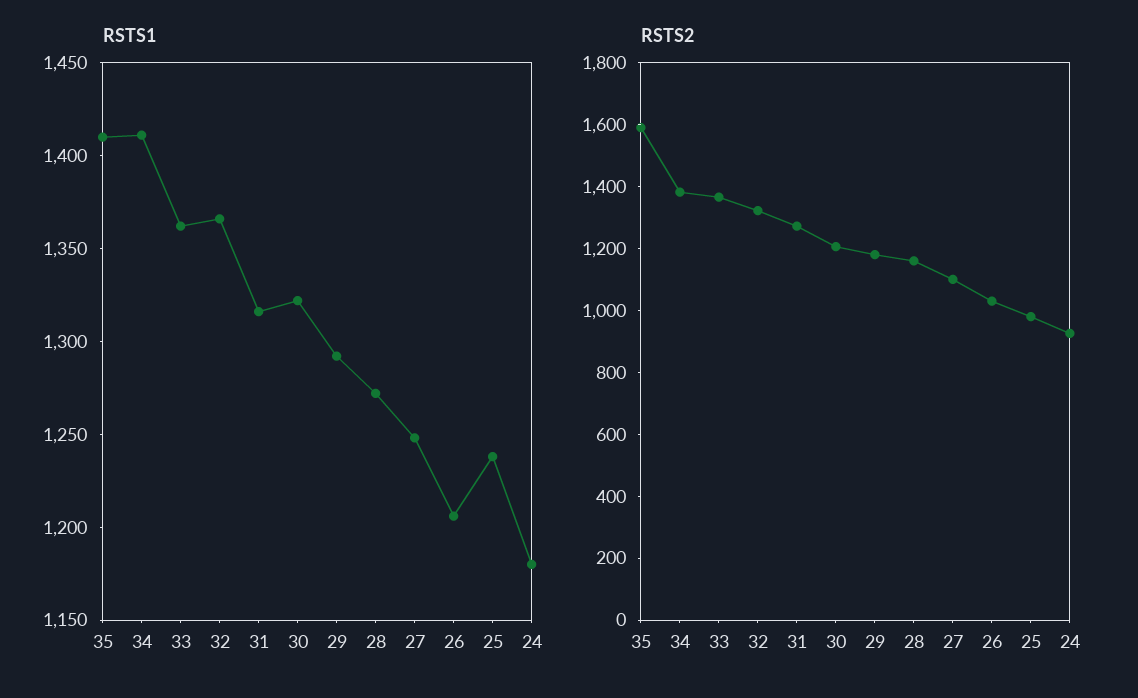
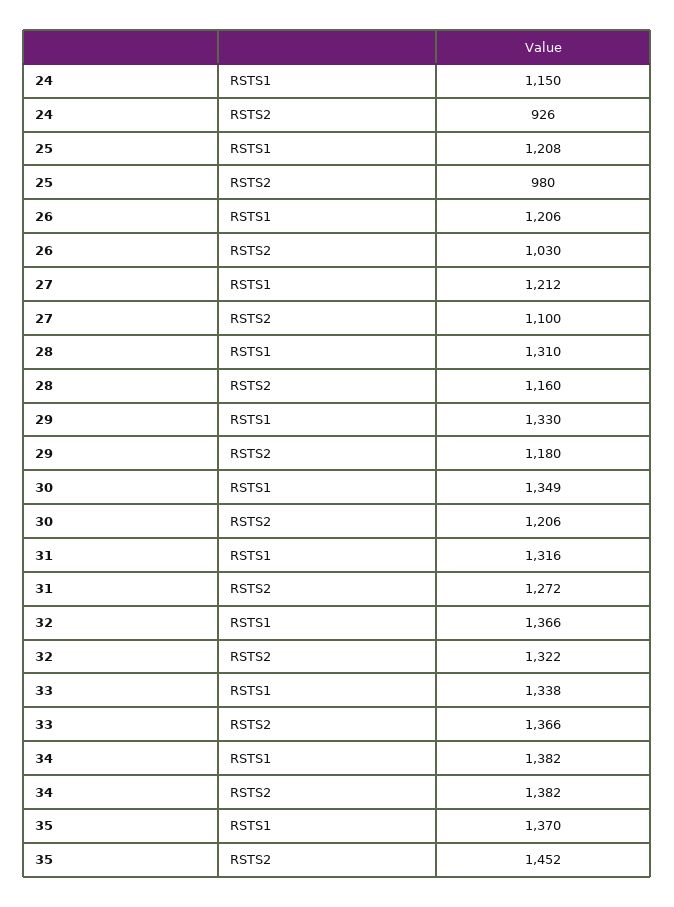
RSTS1, 35: 1410 -> 1370
RSTS1, 34: 1410 -> 1382
RSTS1, 33: 1360 -> 1338
RSTS1, 30: 1320 -> 1349
RSTS1, 29: 1290 -> 1330
RSTS1, 28: 1270 -> 1310
RSTS1, 27: 1250 -> 1212
RSTS1, 25: 1240 -> 1208
RSTS1, 24: 1180 -> 1150
RSTS2, 35: 1600 -> 1452

